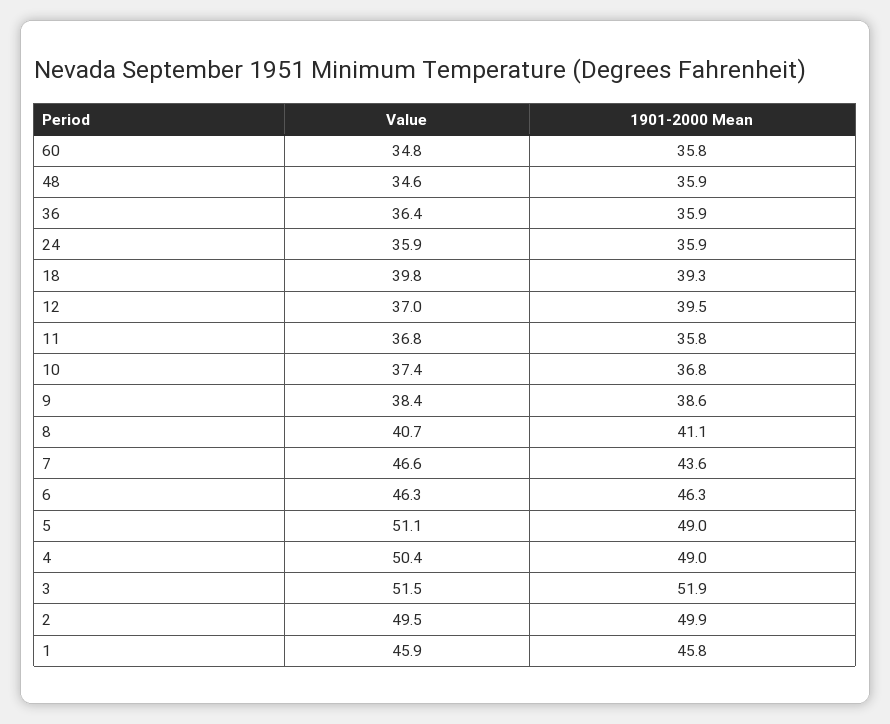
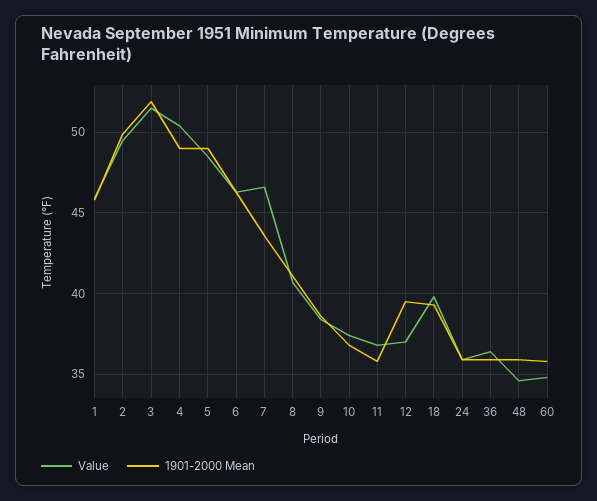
Value, 5: 51.1 -> 48.5

